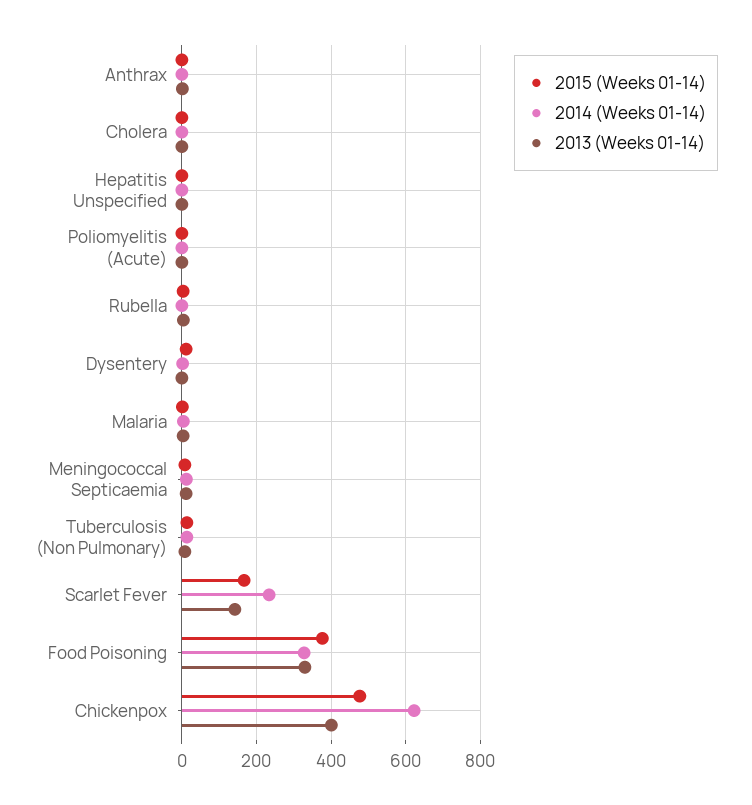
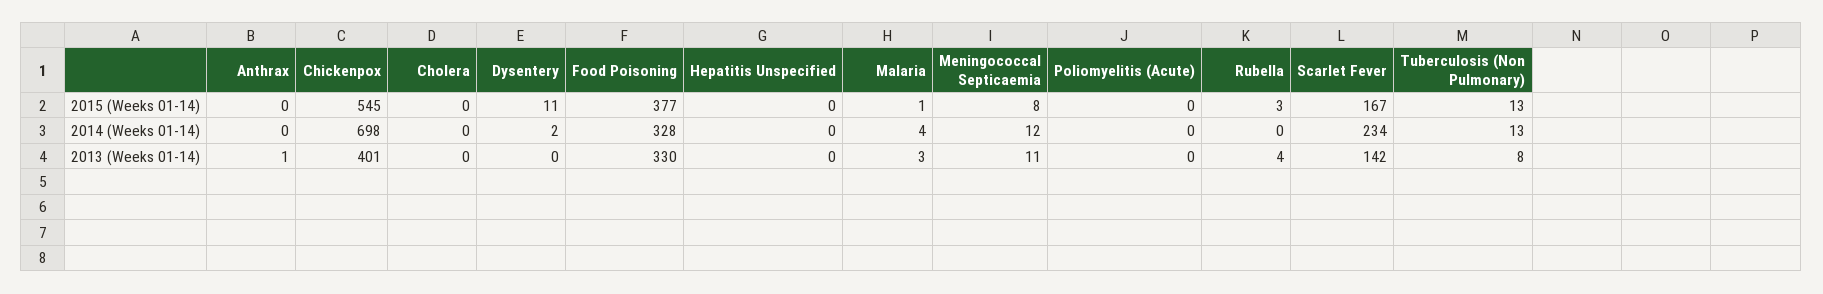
2015 (Weeks 01-14), Chickenpox: 480 -> 545
2014 (Weeks 01-14), Chickenpox: 620 -> 698

